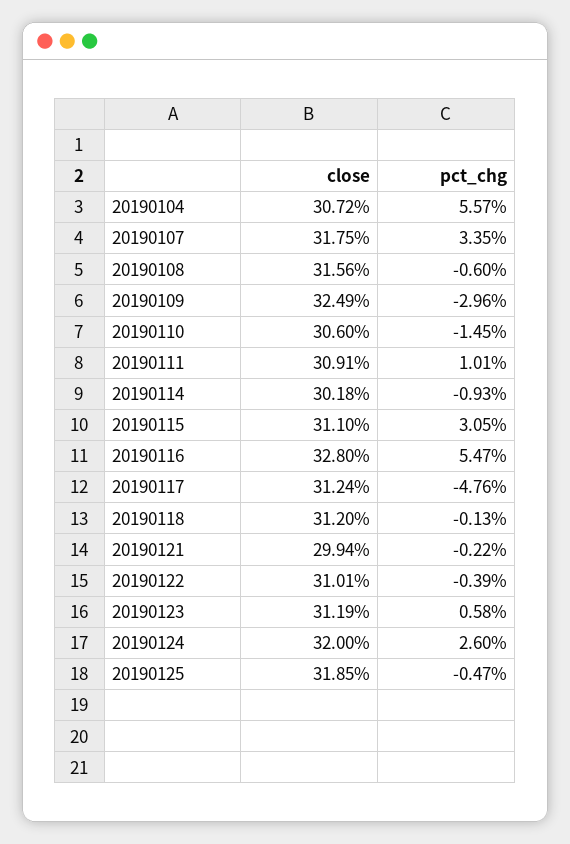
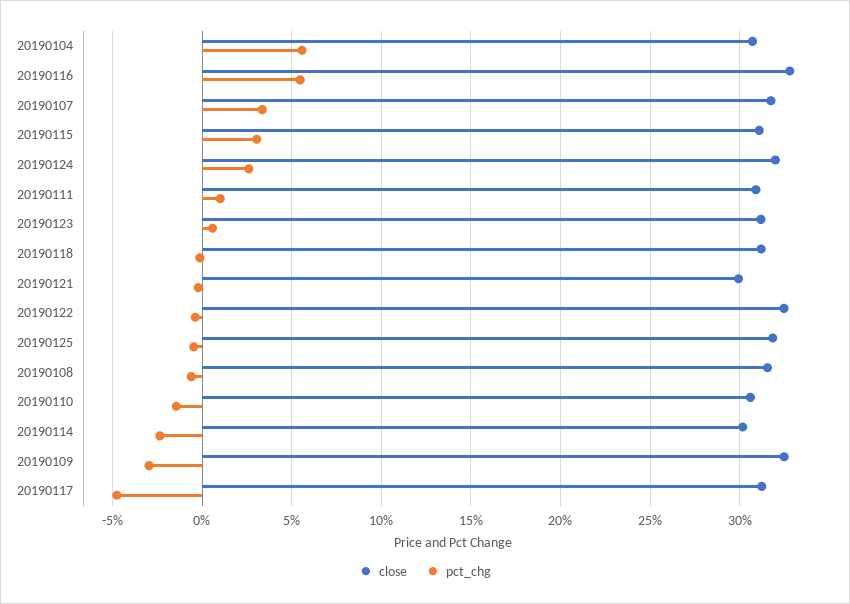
pct_chg, 20190114: -0.93 -> -2.5
close, 20190122: 31.01 -> 32.5

